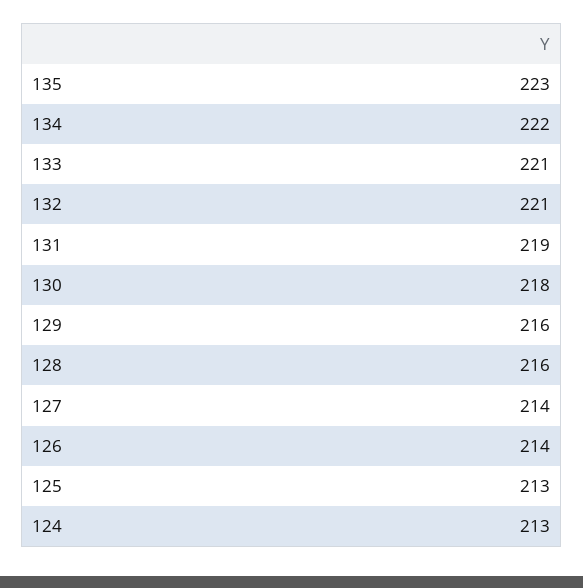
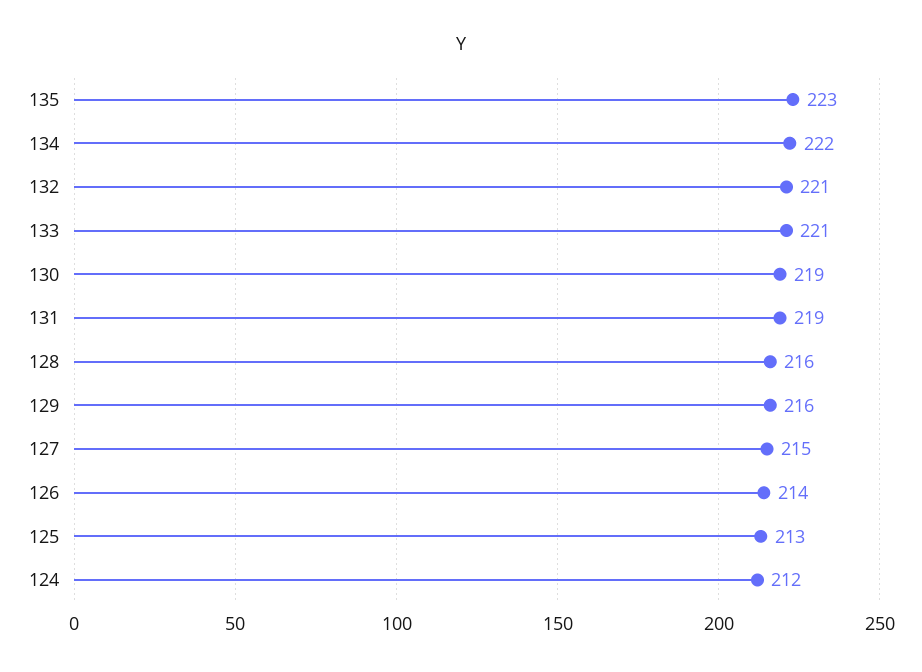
130: 218 -> 219
127: 214 -> 215
124: 213 -> 212

